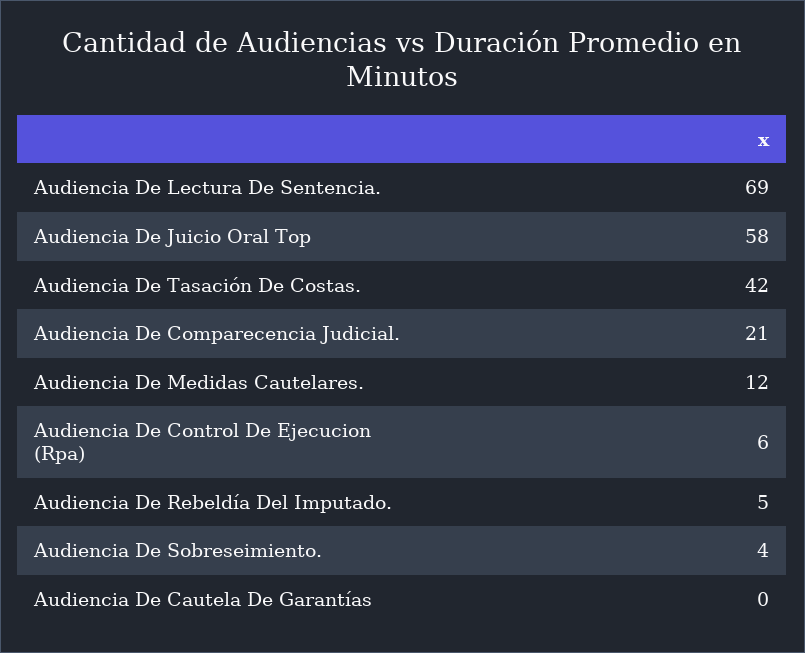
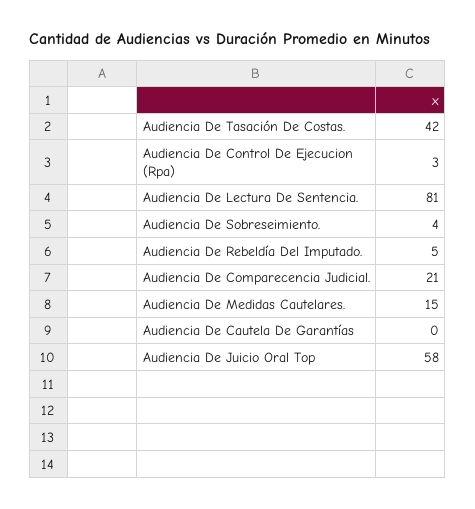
Audiencia De Lectura De Sentencia.: 69 -> 81
Audiencia De Medidas Cautelares.: 12 -> 15
Audiencia De Control De Ejecucion (Rpa): 6 -> 3

